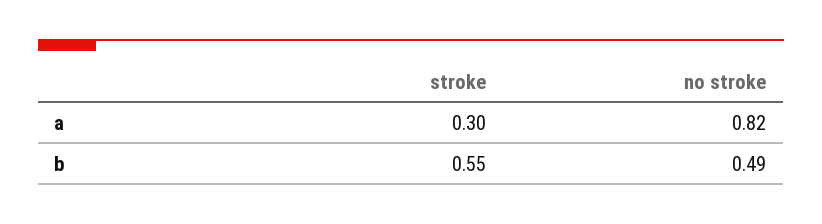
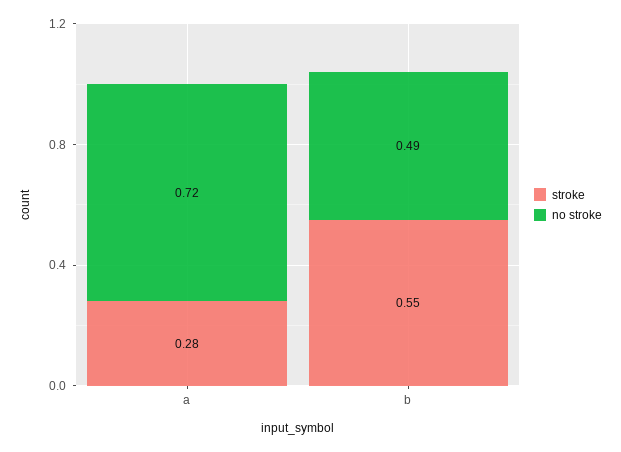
stroke, a: 0.3 -> 0.28
no stroke, a: 0.82 -> 0.72

